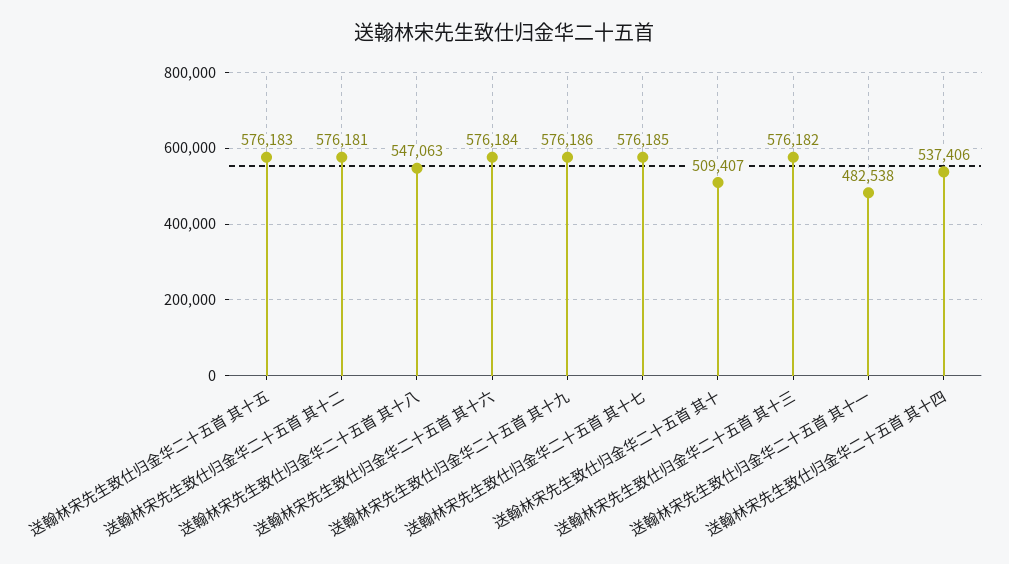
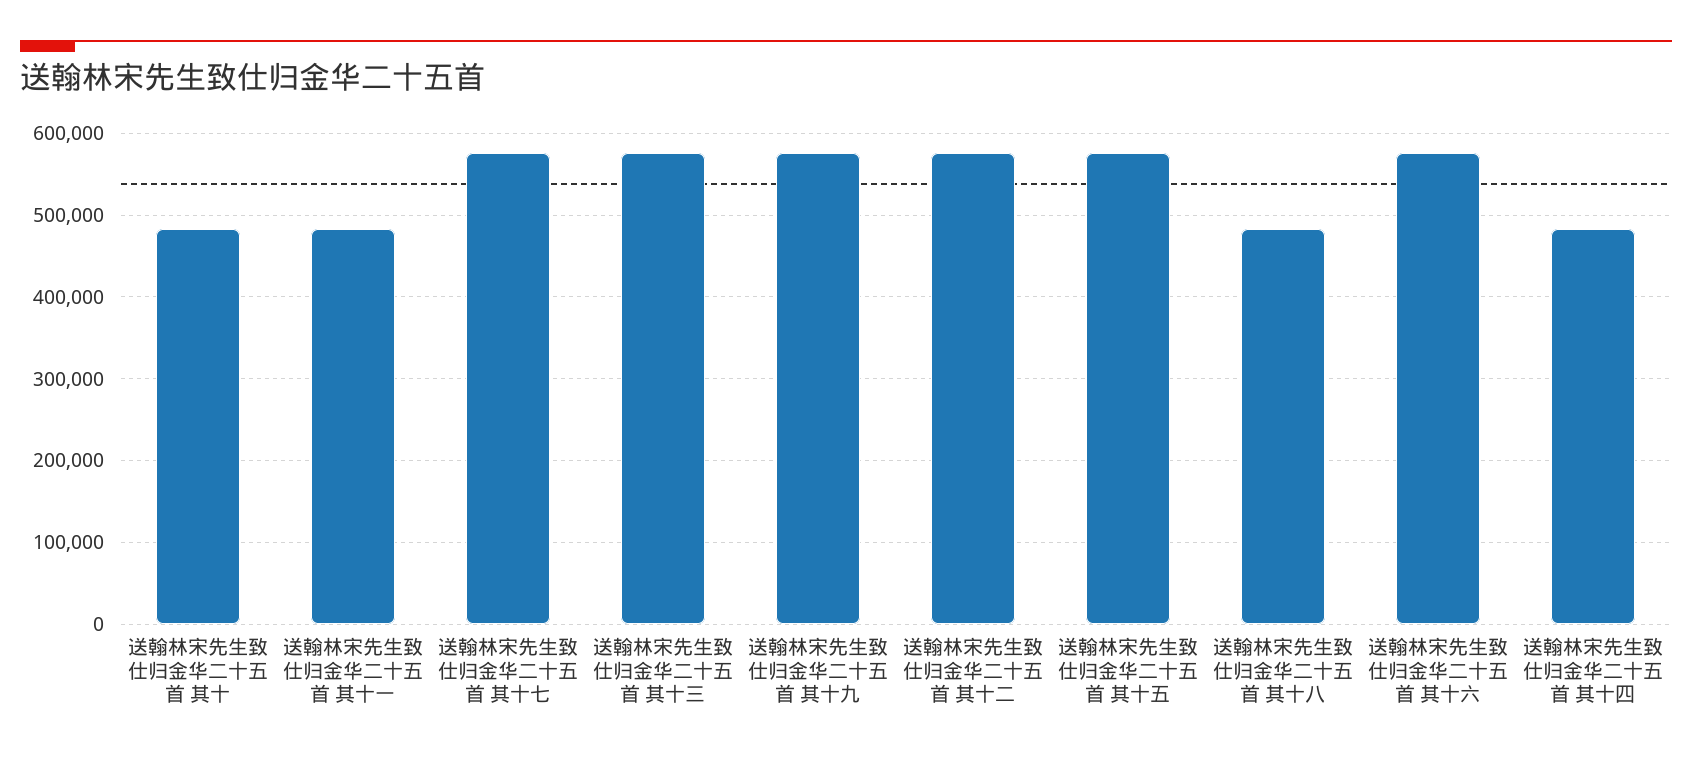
送翰林宋先生致仕归金华二十五首 其十八: 547063 -> 480000
送翰林宋先生致仕归金华二十五首 其十: 509407 -> 480000
送翰林宋先生致仕归金华二十五首 其十四: 537406 -> 480000

